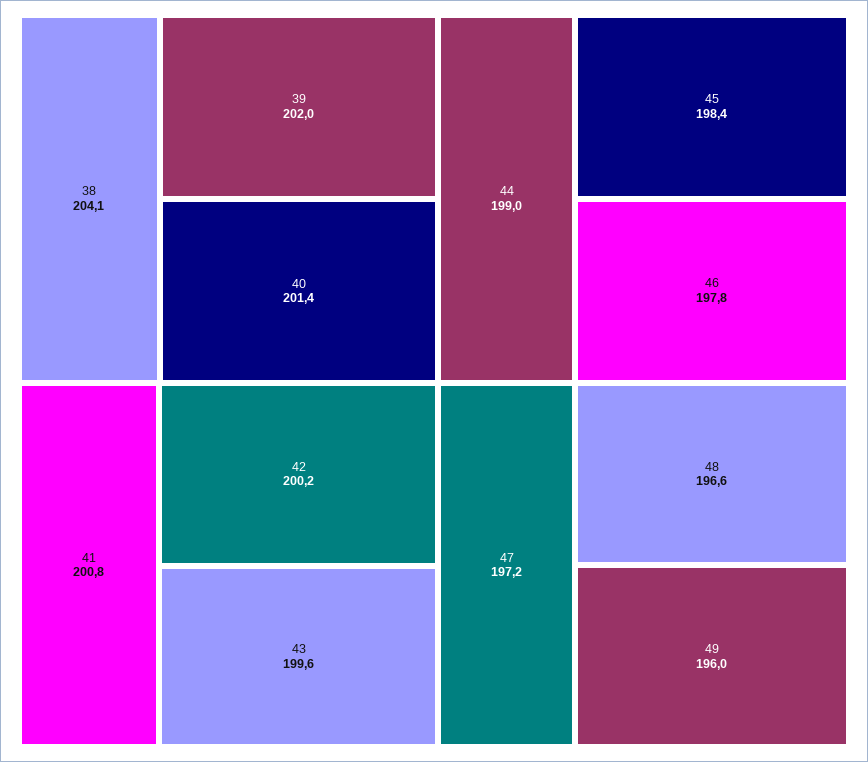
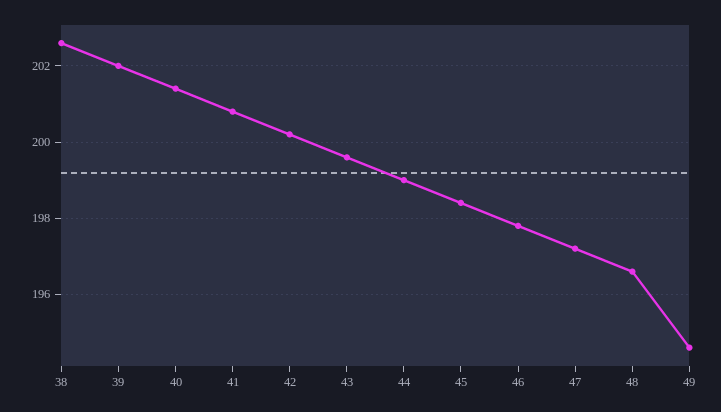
38: 204.1 -> 202.5
49: 196 -> 194.5

